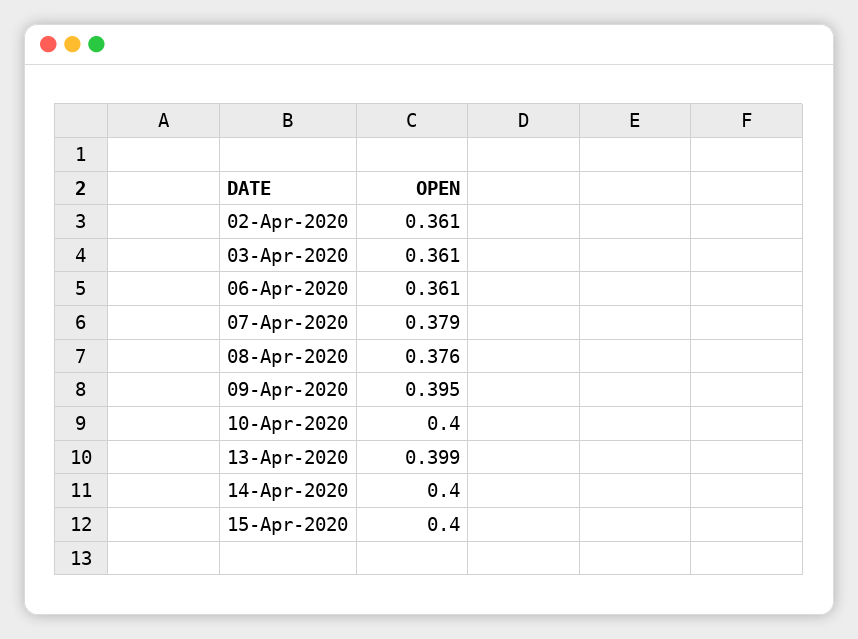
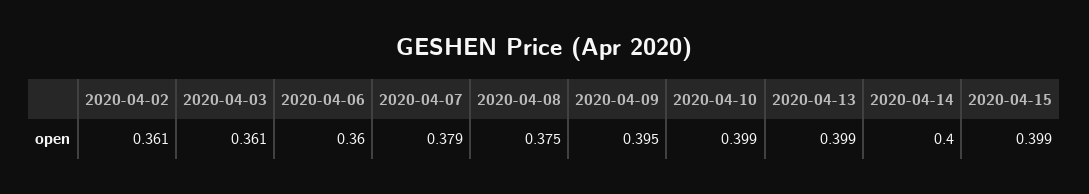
06-Apr-2020: 0.361 -> 0.36
08-Apr-2020: 0.376 -> 0.375
10-Apr-2020: 0.4 -> 0.399
15-Apr-2020: 0.4 -> 0.399

